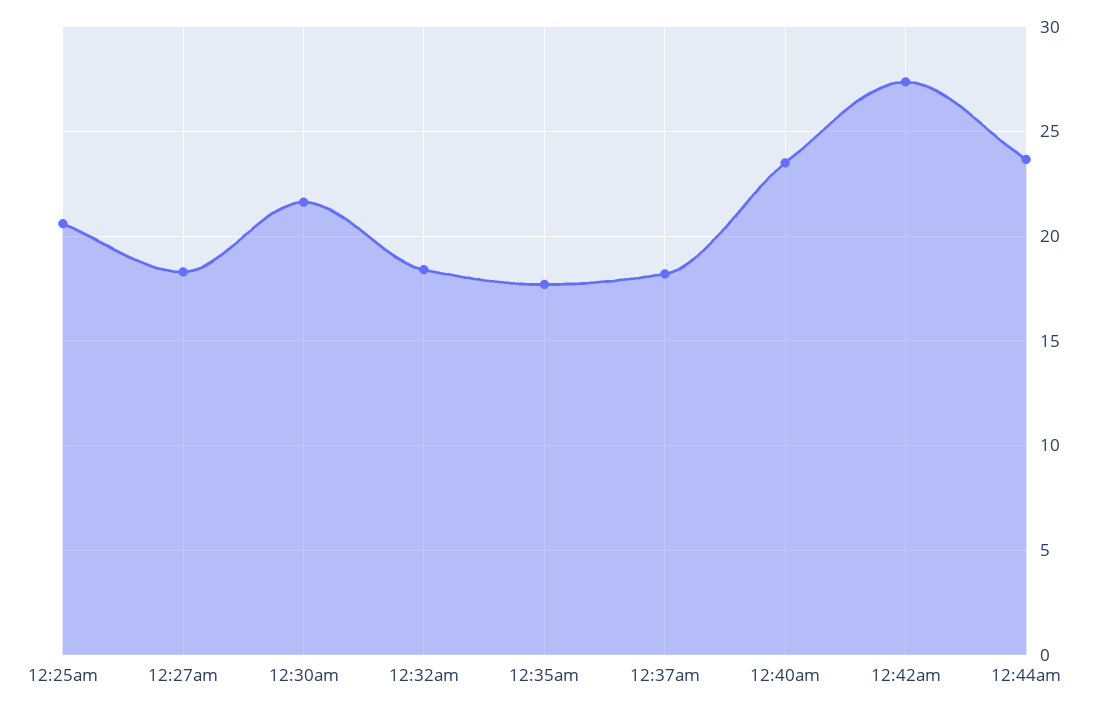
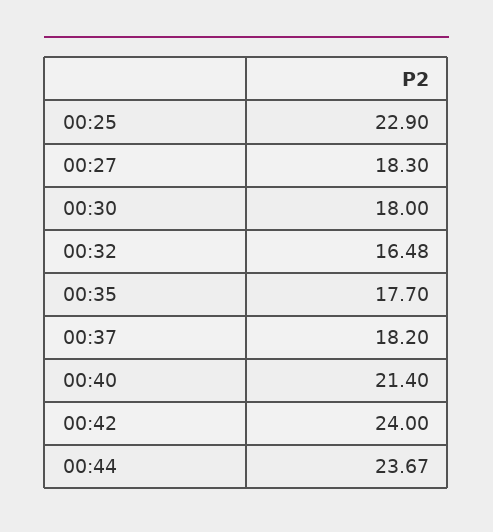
12:25am: 20.5 -> 22.9
12:30am: 21.5 -> 18
12:32am: 18.5 -> 16.48
12:40am: 23.5 -> 21.4
12:42am: 27.5 -> 24

